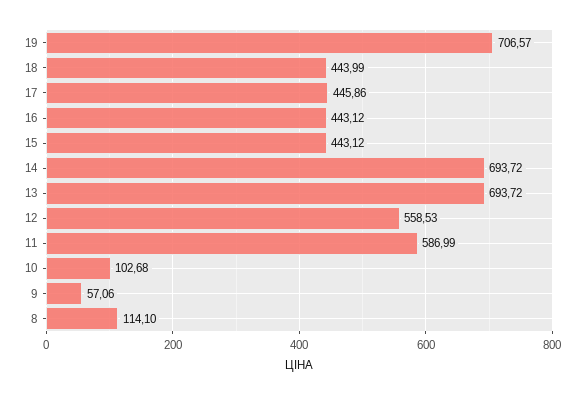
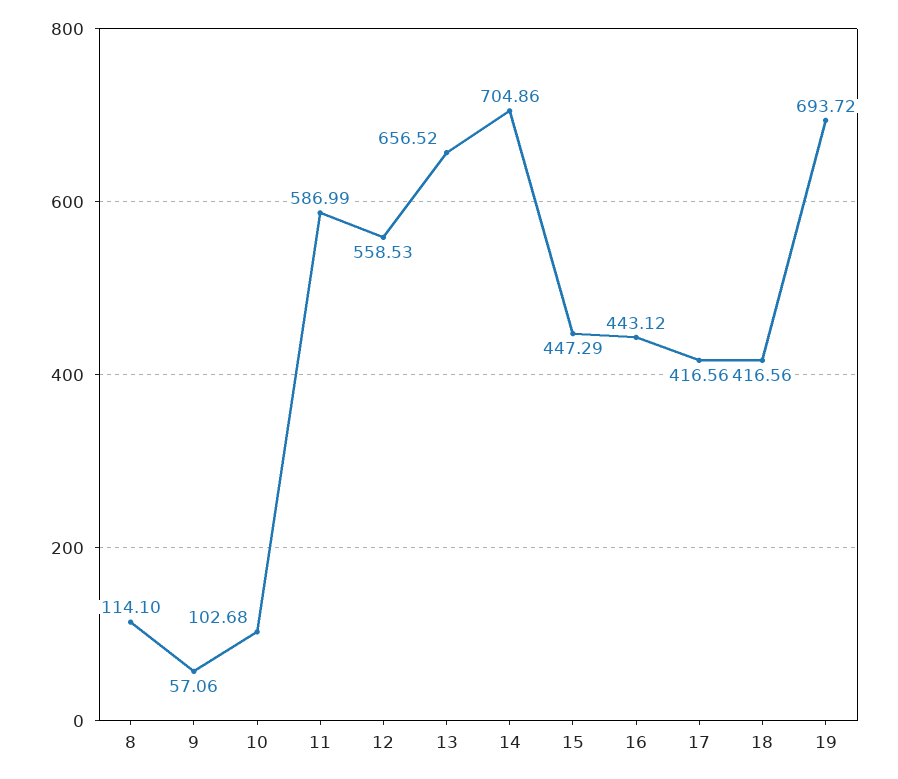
19: 706.57 -> 693.72
18: 443.99 -> 416.56
17: 445.86 -> 416.56
15: 443.12 -> 447.29
14: 693.72 -> 704.86
13: 693.72 -> 656.52

